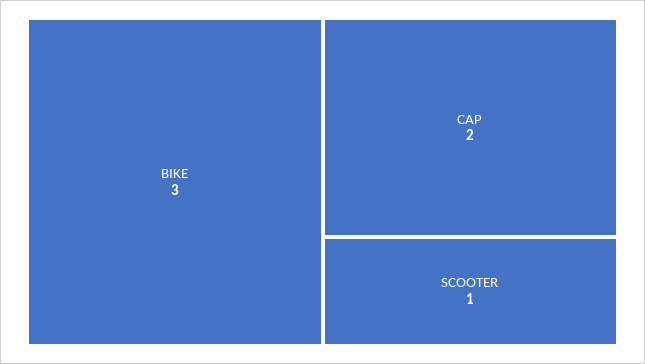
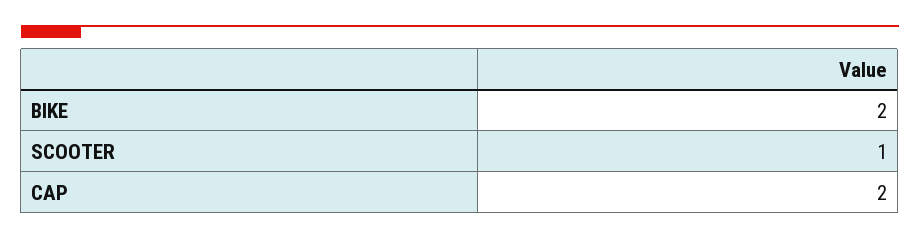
BIKE: 3 -> 2

